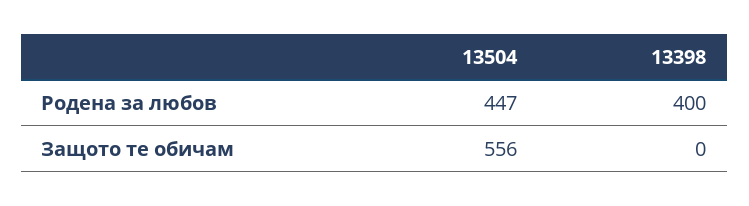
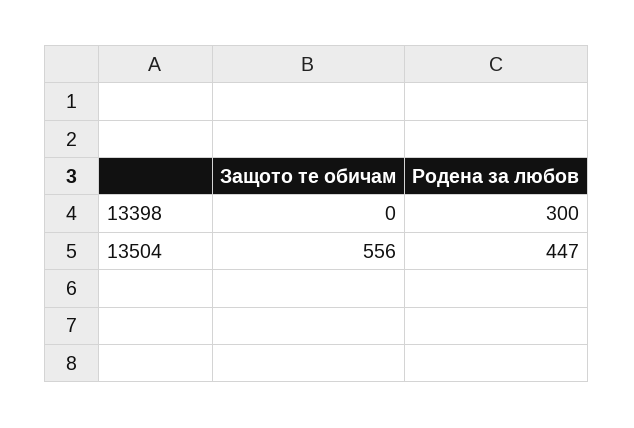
13398, Родена за любов: 400 -> 300

